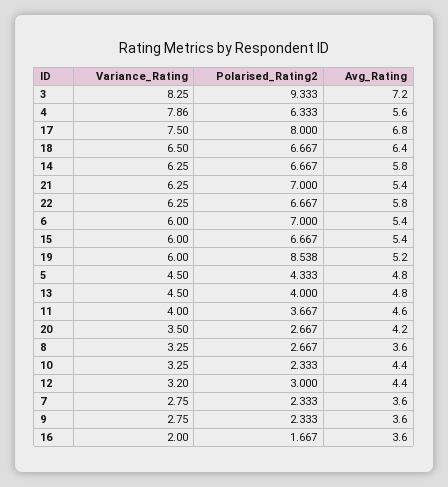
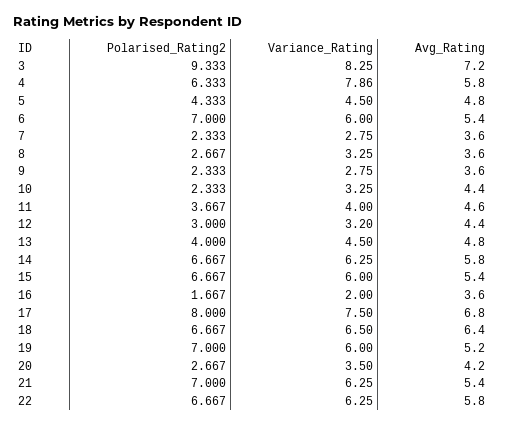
Avg_Rating, 4: 5.6 -> 5.8
Polarised_Rating2, 19: 8.538 -> 7

